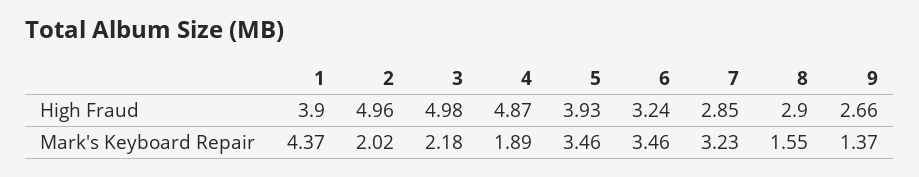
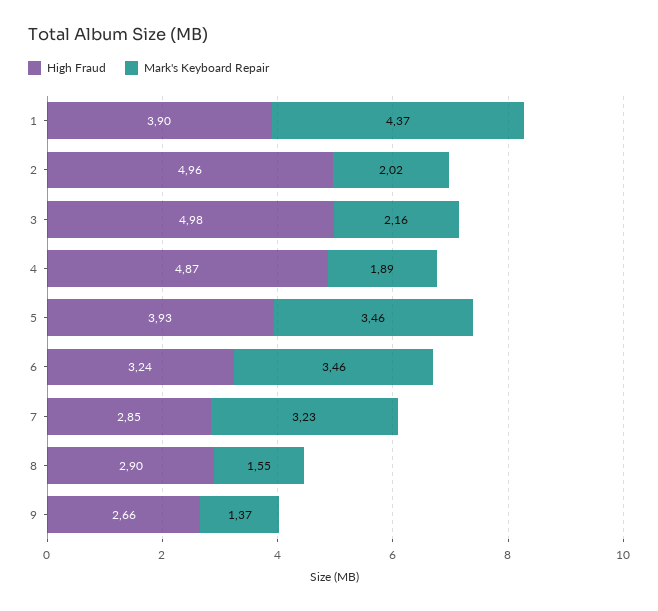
Mark's Keyboard Repair, 3: 2.18 -> 2.16

